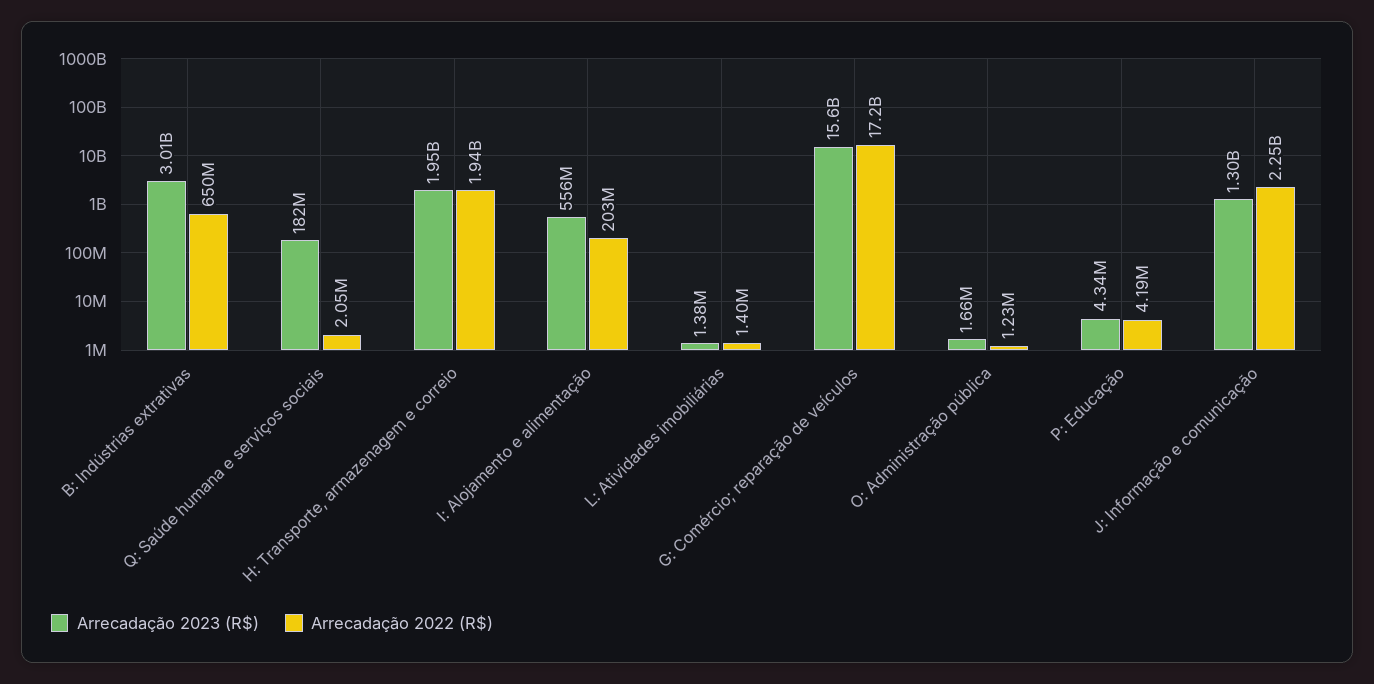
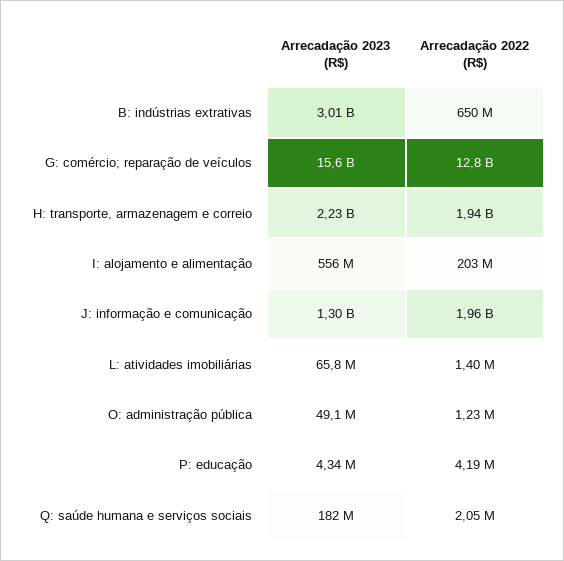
Arrecadação 2023 (R$), H: Transporte, armazenagem e correio: 1950000000 -> 2230000000
Arrecadação 2023 (R$), L: Atividades imobiliárias: 1380000 -> 65800000
Arrecadação 2022 (R$), G: Comércio; reparação de veículos: 17200000000 -> 12800000000
Arrecadação 2023 (R$), O: Administração pública: 1660000 -> 49100000
Arrecadação 2022 (R$), J: Informação e comunicação: 2250000000 -> 1960000000

